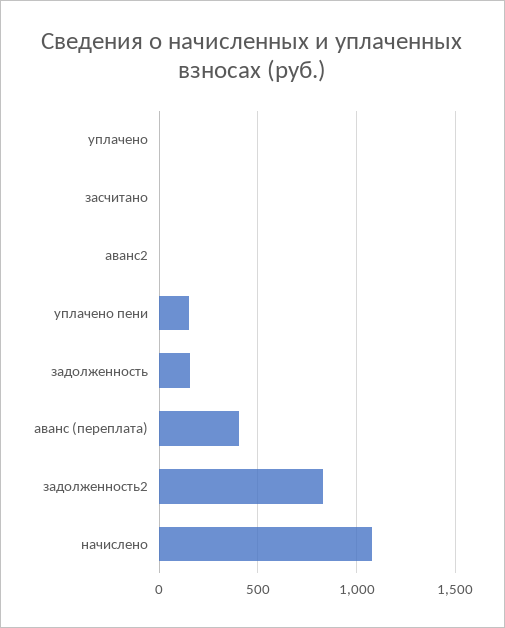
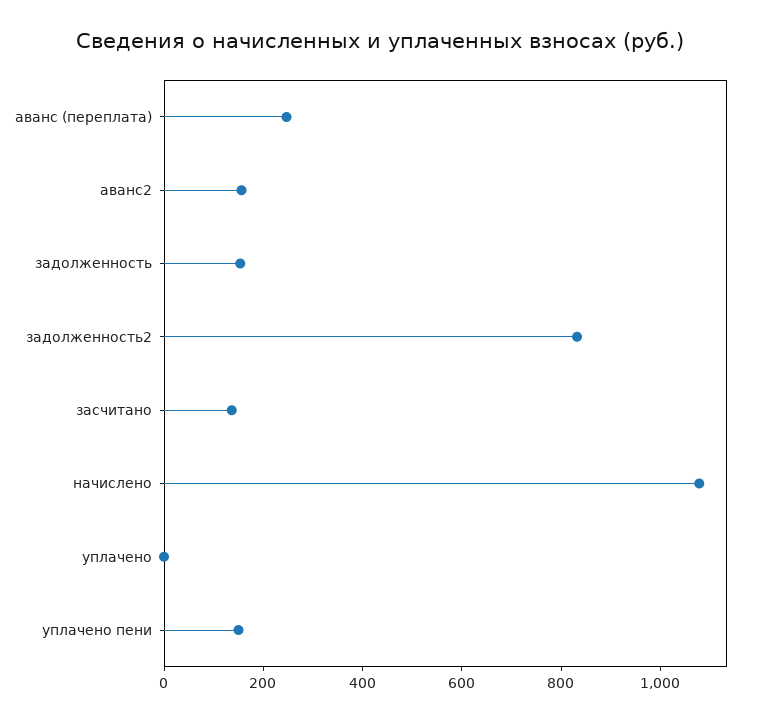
засчитано: 0 -> 150
аванс2: 0 -> 150
аванс (переплата): 400 -> 250

